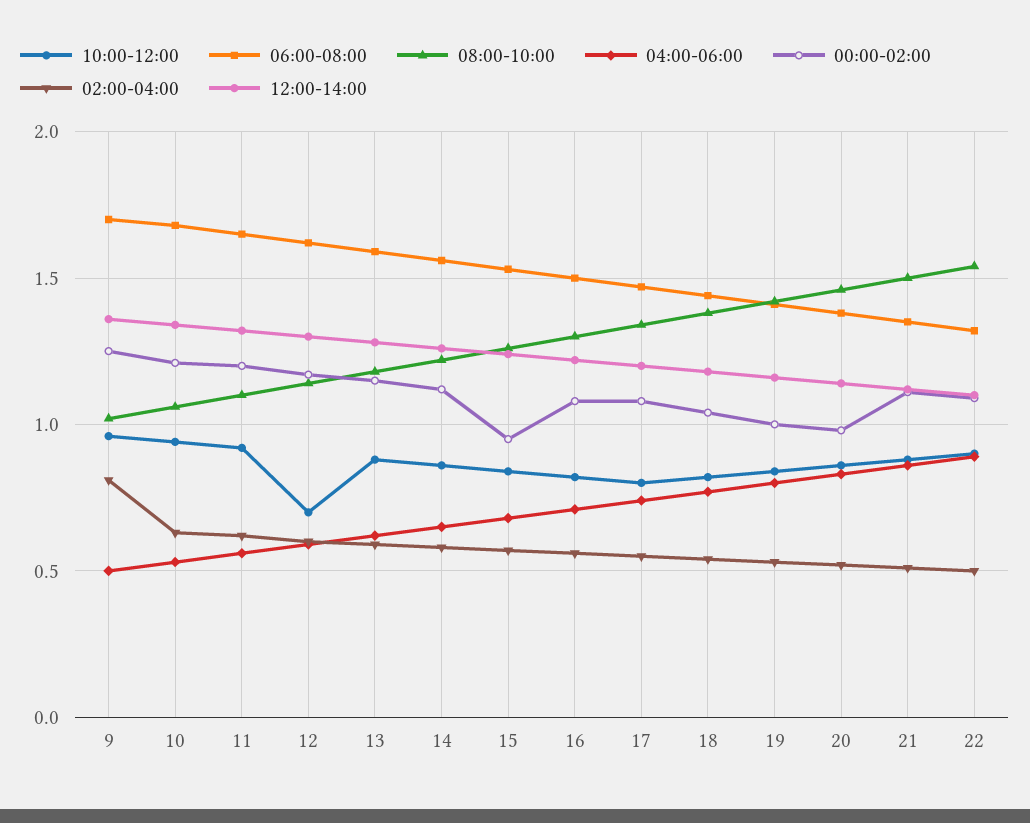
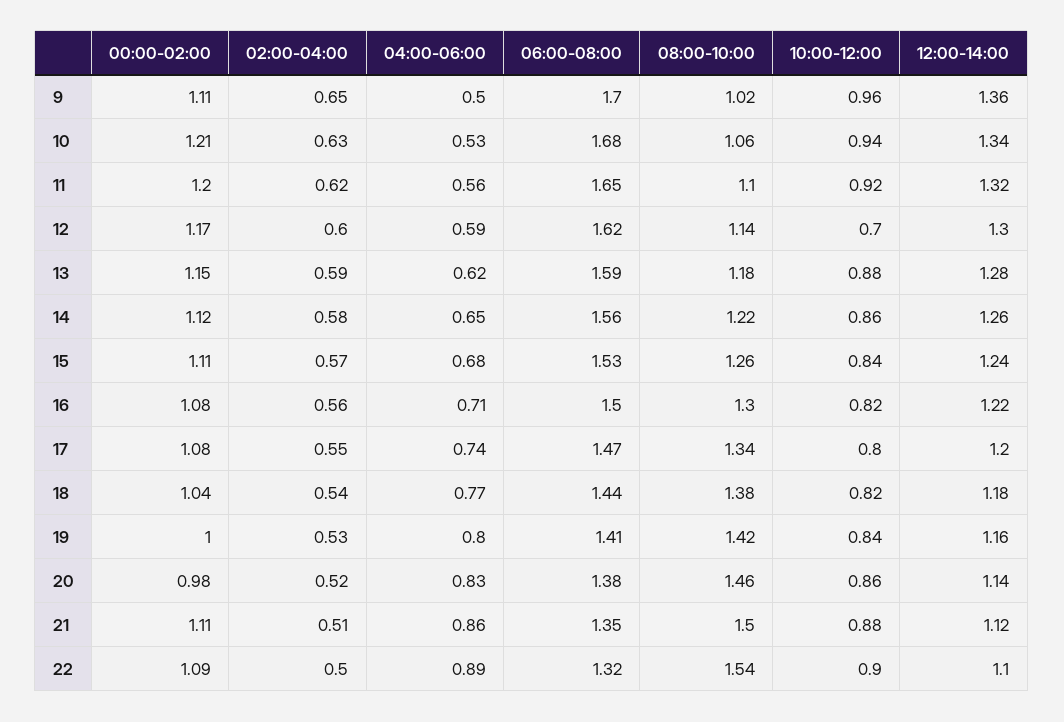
00:00-02:00, 9: 1.25 -> 1.11
02:00-04:00, 9: 0.8 -> 0.65
00:00-02:00, 15: 0.95 -> 1.11

